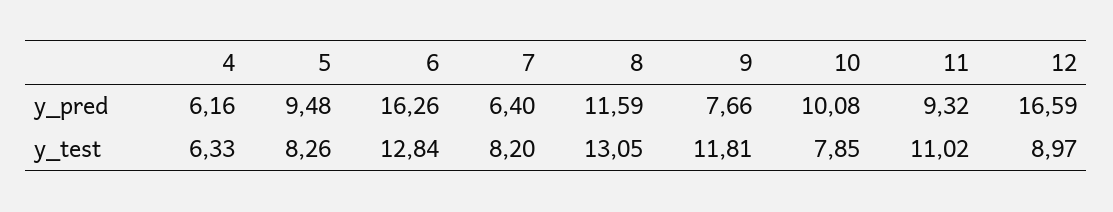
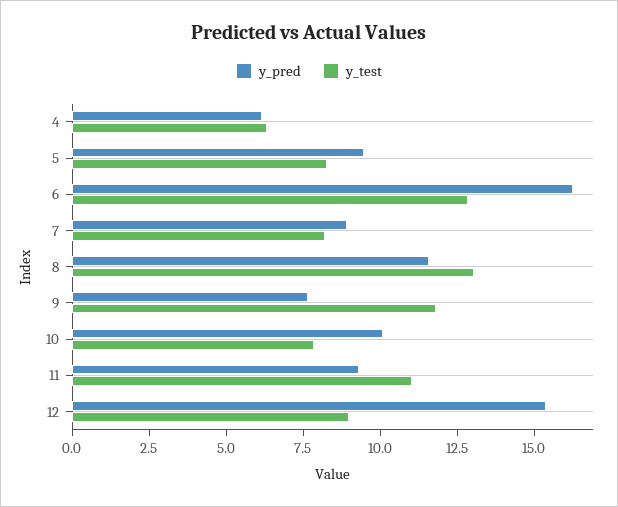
y_pred, 7: 6.4 -> 9
y_pred, 12: 16.59 -> 15.5

